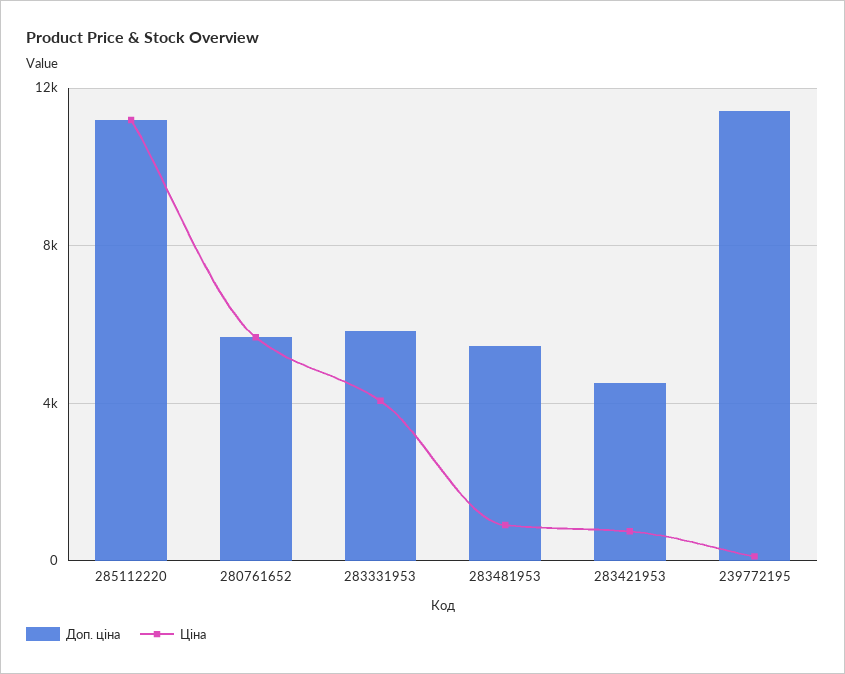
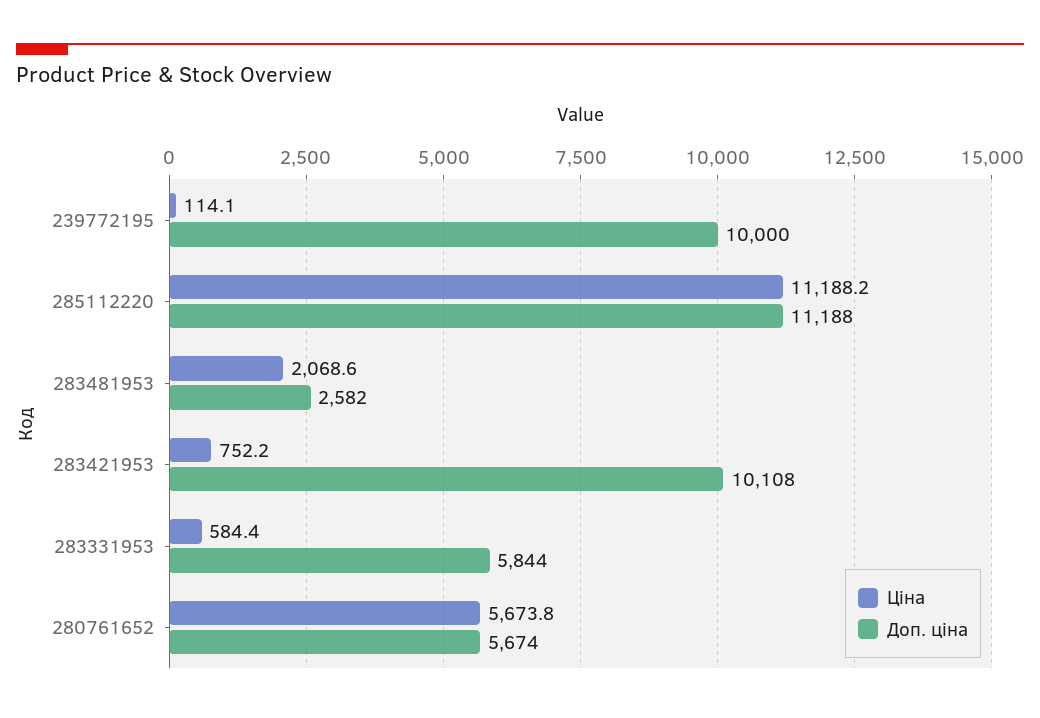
Ціна, 283331953: 4000 -> 584.4
Доп. ціна, 283481953: 5500 -> 2582
Ціна, 283481953: 1000 -> 2068.6
Доп. ціна, 283421953: 4500 -> 10108
Доп. ціна, 239772195: 11500 -> 10000

